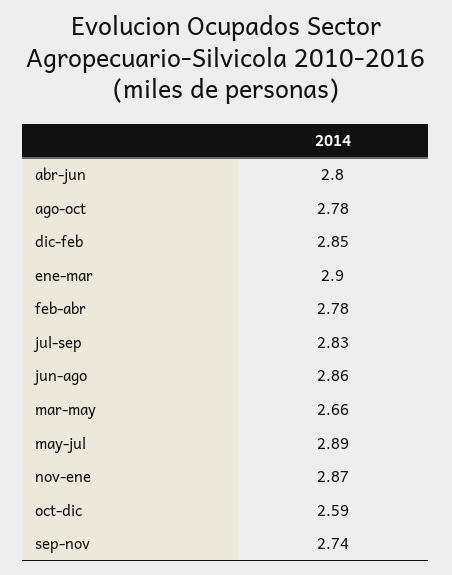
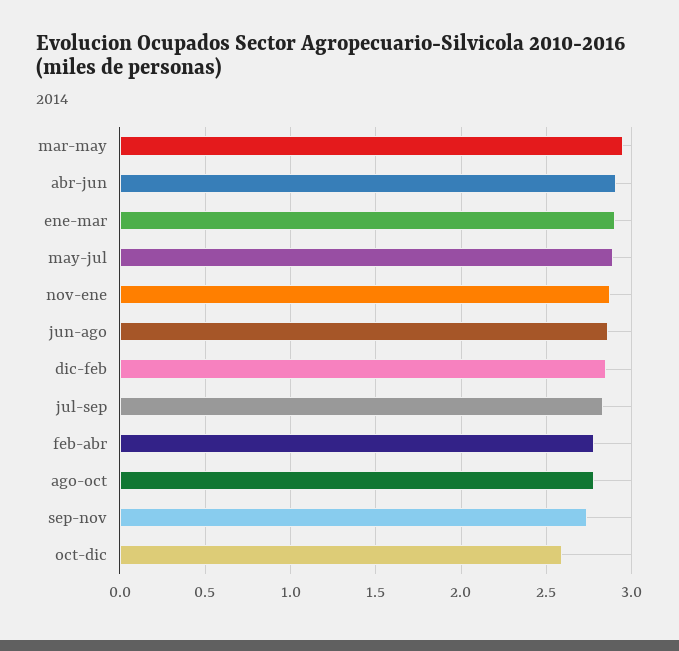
abr-jun: 2.8 -> 2.9
mar-may: 2.66 -> 2.95

